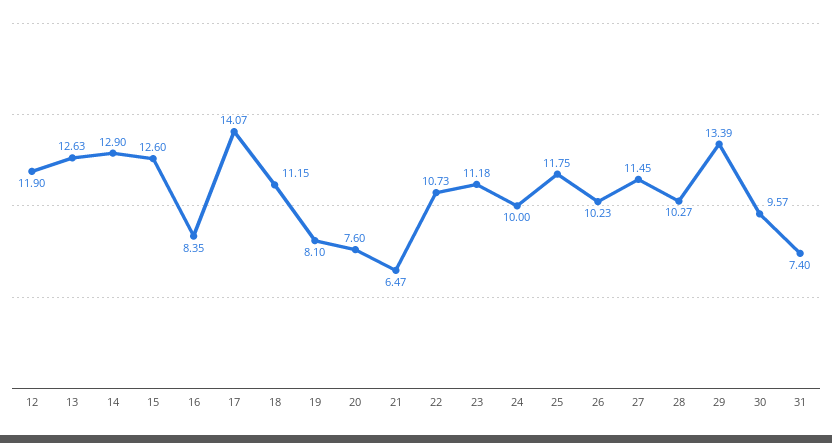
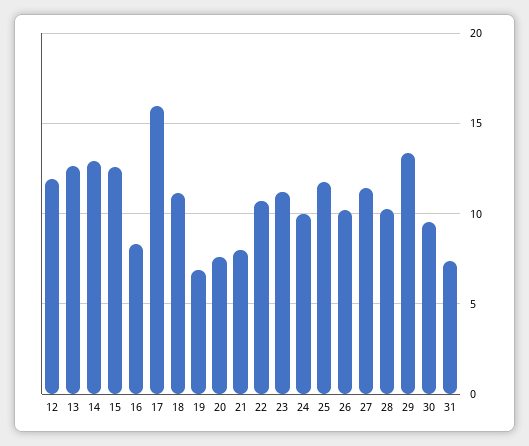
17: 14.07 -> 16
19: 8.1 -> 7
21: 6.47 -> 8

